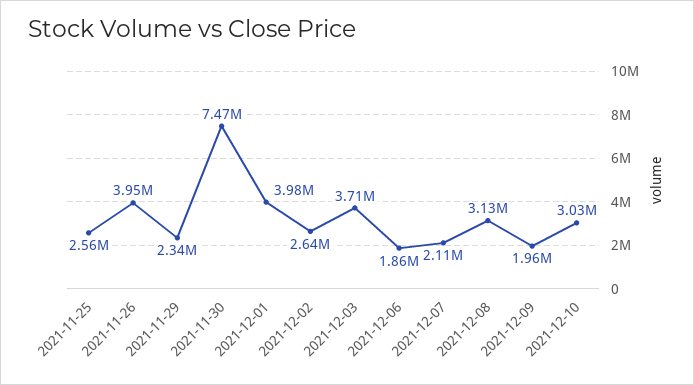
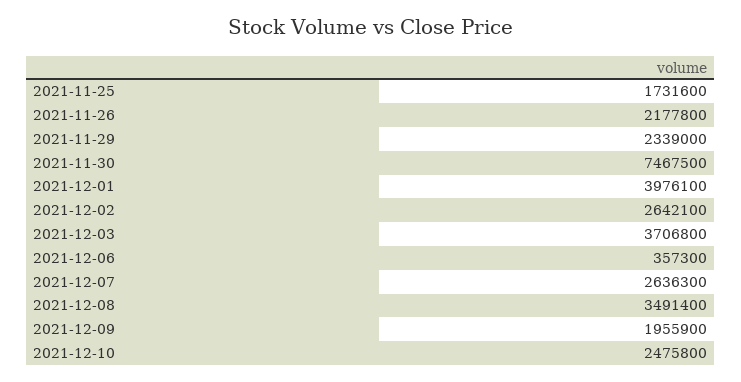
2021-11-25: 2560000 -> 1731600
2021-11-26: 3950000 -> 2177800
2021-12-06: 1860000 -> 357300
2021-12-07: 2110000 -> 2636300
2021-12-08: 3130000 -> 3491400
2021-12-10: 3030000 -> 2475800

